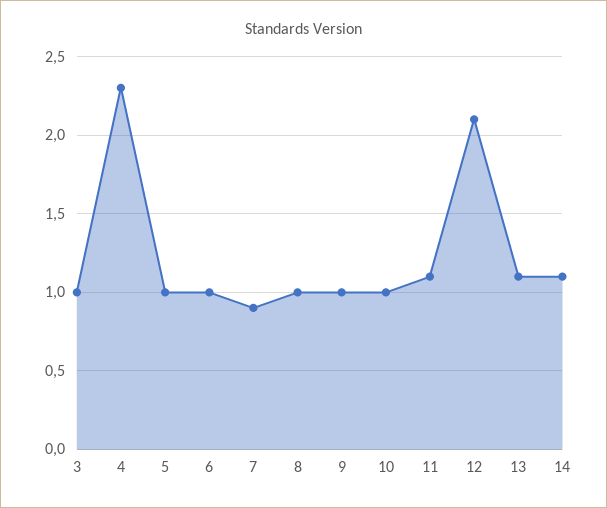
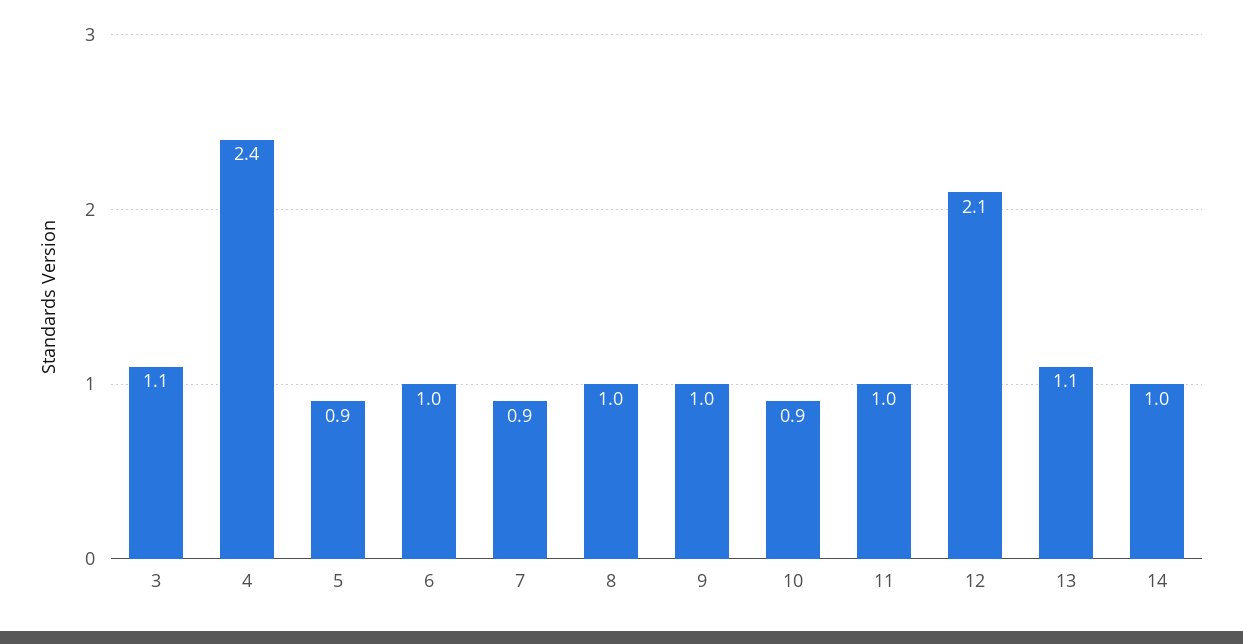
3: 1 -> 1.1
4: 2.3 -> 2.4
5: 1 -> 0.9
10: 1 -> 0.9
11: 1.1 -> 1
14: 1.1 -> 1

